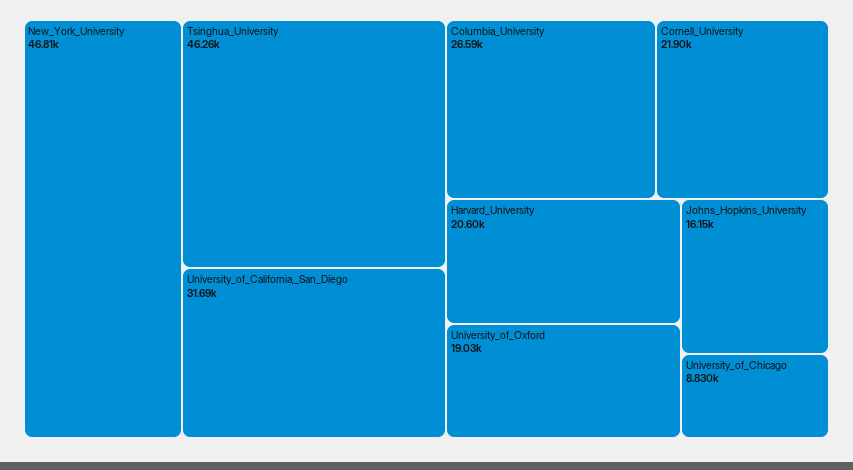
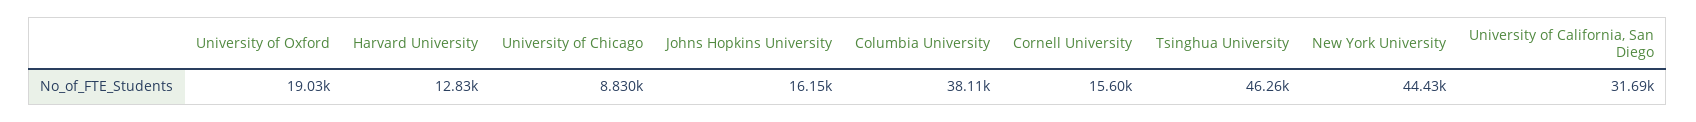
New_York_University: 46810 -> 44430
Columbia_University: 26590 -> 38110
Cornell_University: 21900 -> 15600
Harvard_University: 20600 -> 12830

